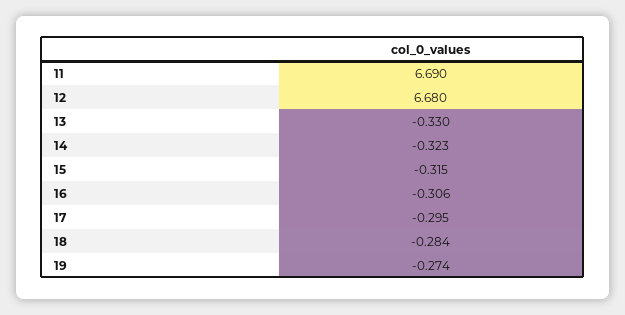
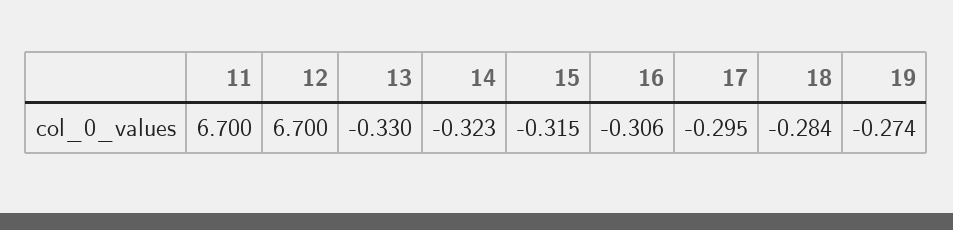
11: 6.69 -> 6.7
12: 6.68 -> 6.7

